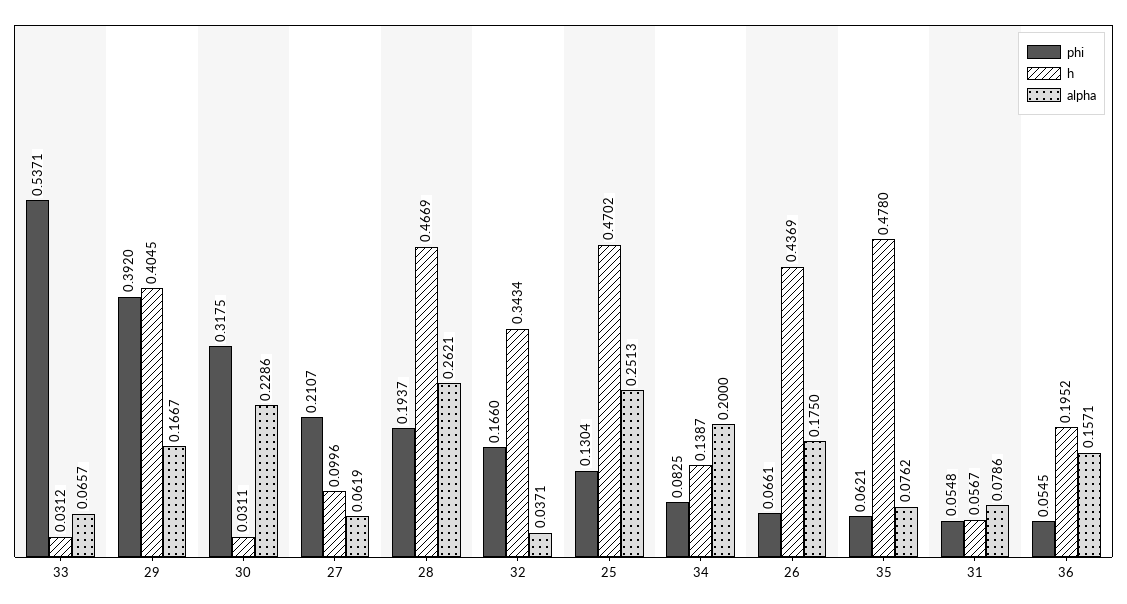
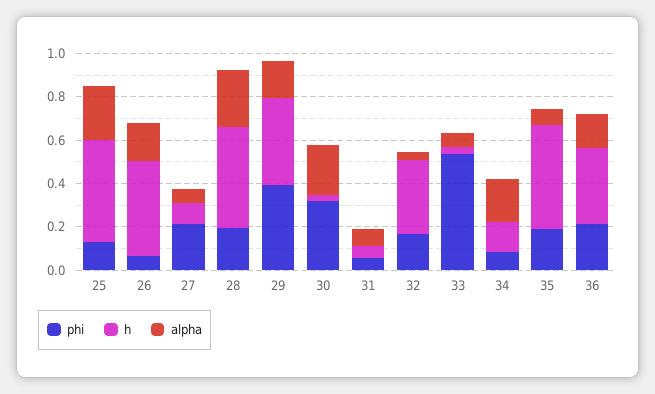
phi, 35: 0.0621 -> 0.2
phi, 36: 0.0545 -> 0.2
h, 36: 0.1952 -> 0.35

